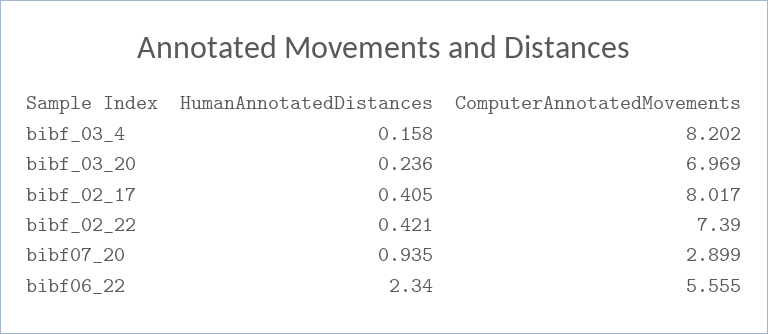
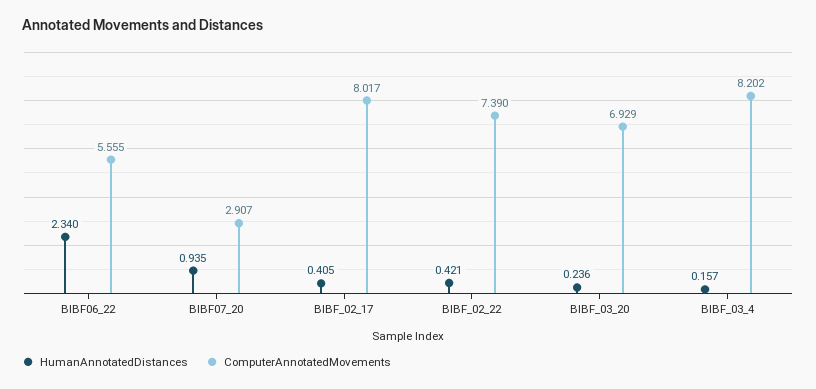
HumanAnnotatedDistances, bibf_03_4: 0.158 -> 0.157
ComputerAnnotatedMovements, bibf_03_20: 6.969 -> 6.929
ComputerAnnotatedMovements, bibf07_20: 2.899 -> 2.907

